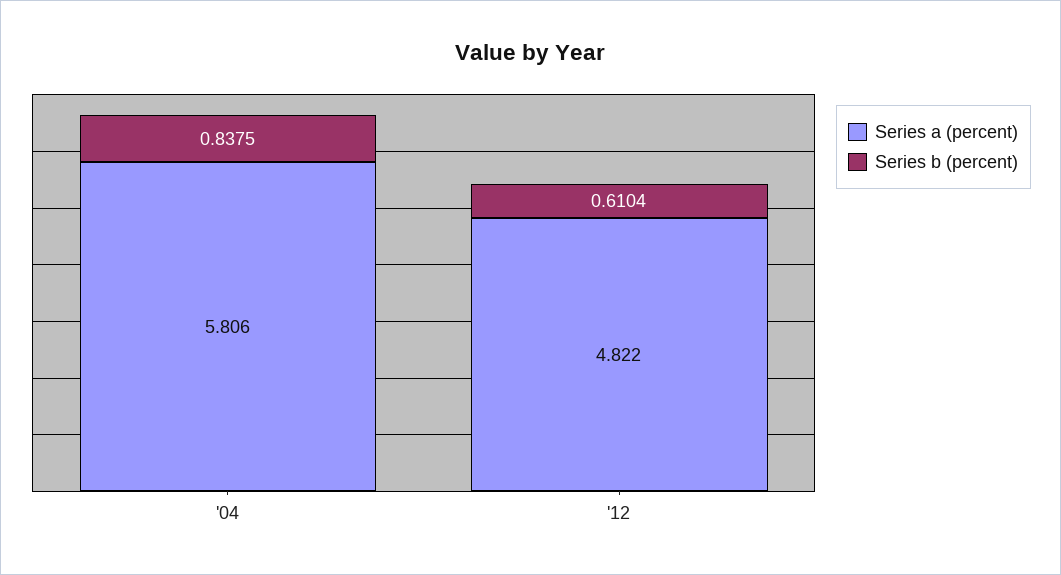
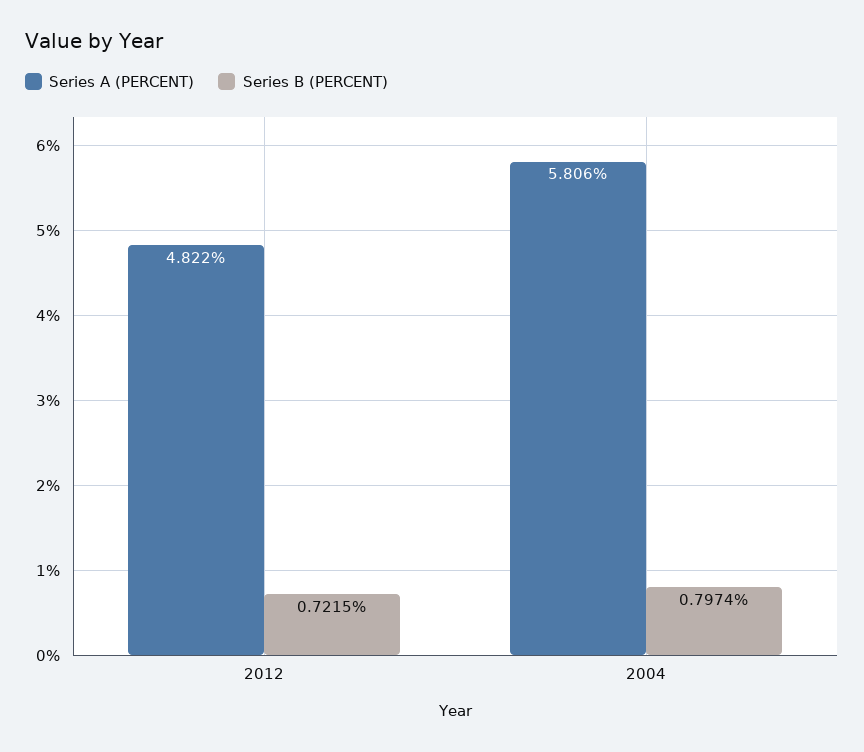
Series b (percent), '04: 0.8375 -> 0.7974
Series b (percent), '12: 0.6104 -> 0.7215

